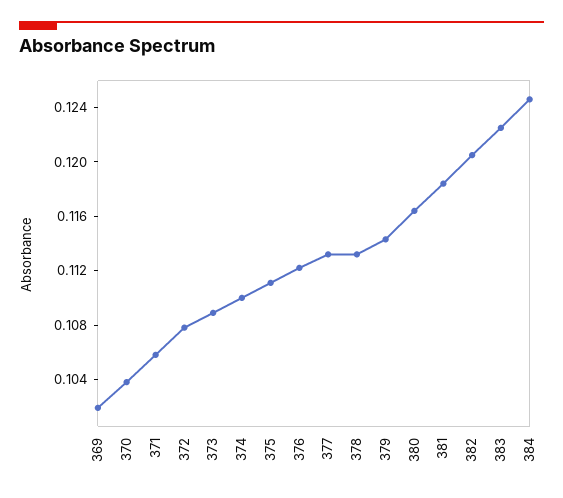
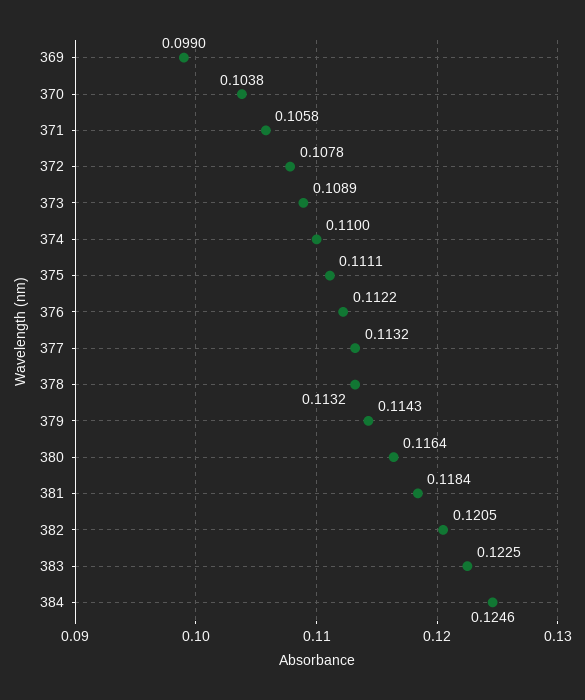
369: 0.102 -> 0.099

